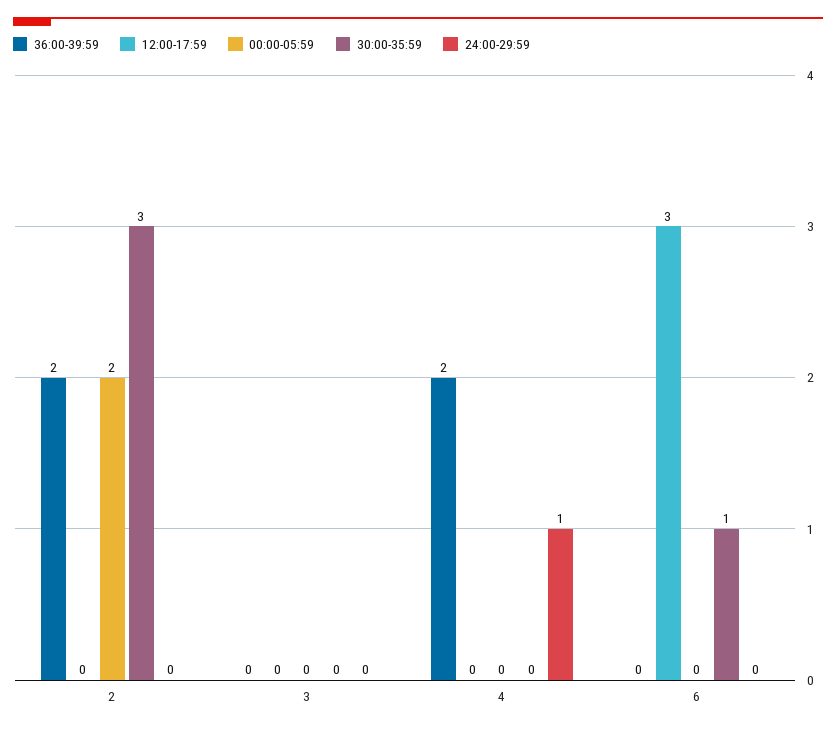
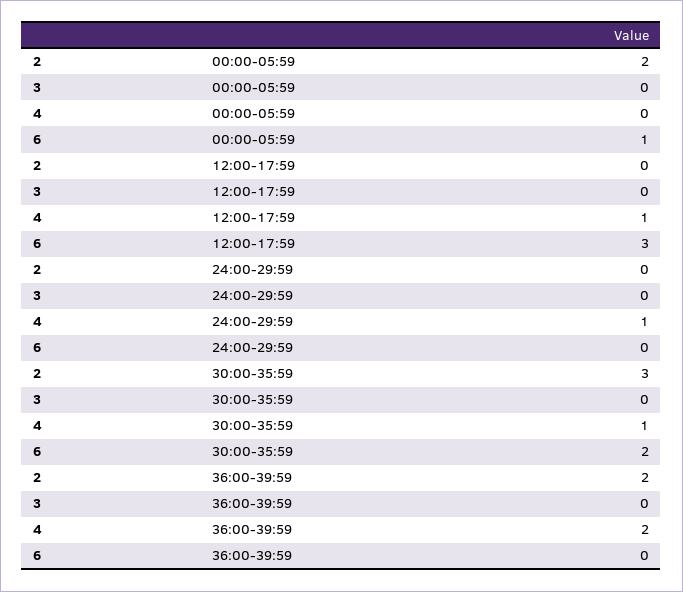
12:00-17:59, 4: 0 -> 1
30:00-35:59, 4: 0 -> 1
00:00-05:59, 6: 0 -> 1
30:00-35:59, 6: 1 -> 2

